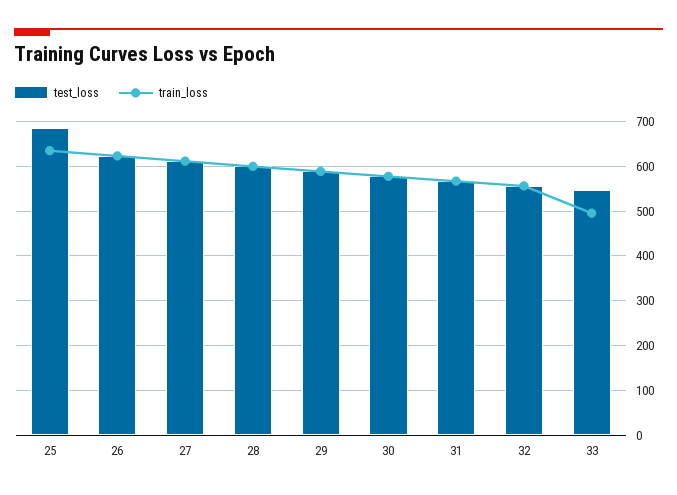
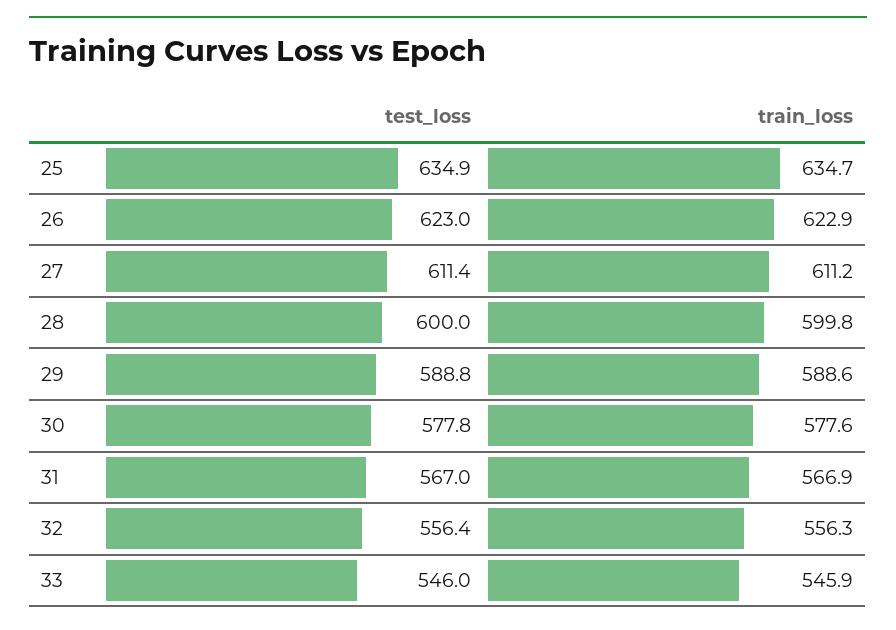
test_loss, 25: 680 -> 634.9
train_loss, 33: 500 -> 545.9

